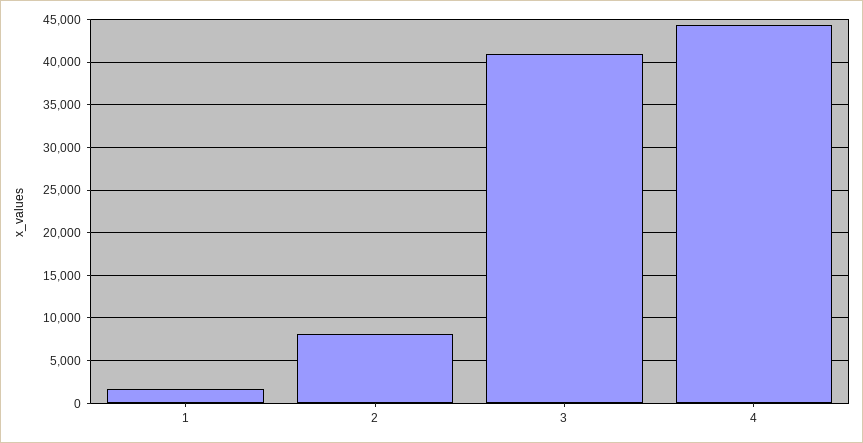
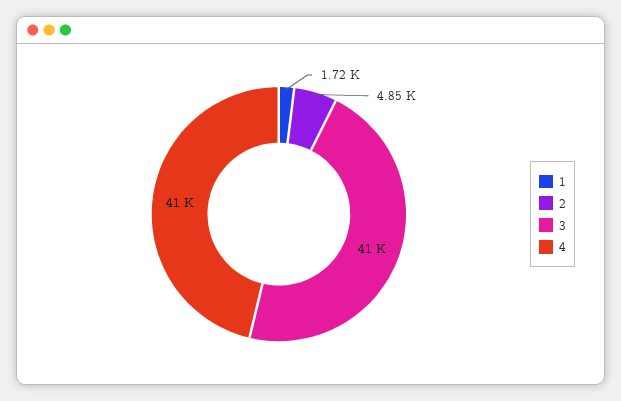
2: 8000 -> 4850
4: 44000 -> 41000

